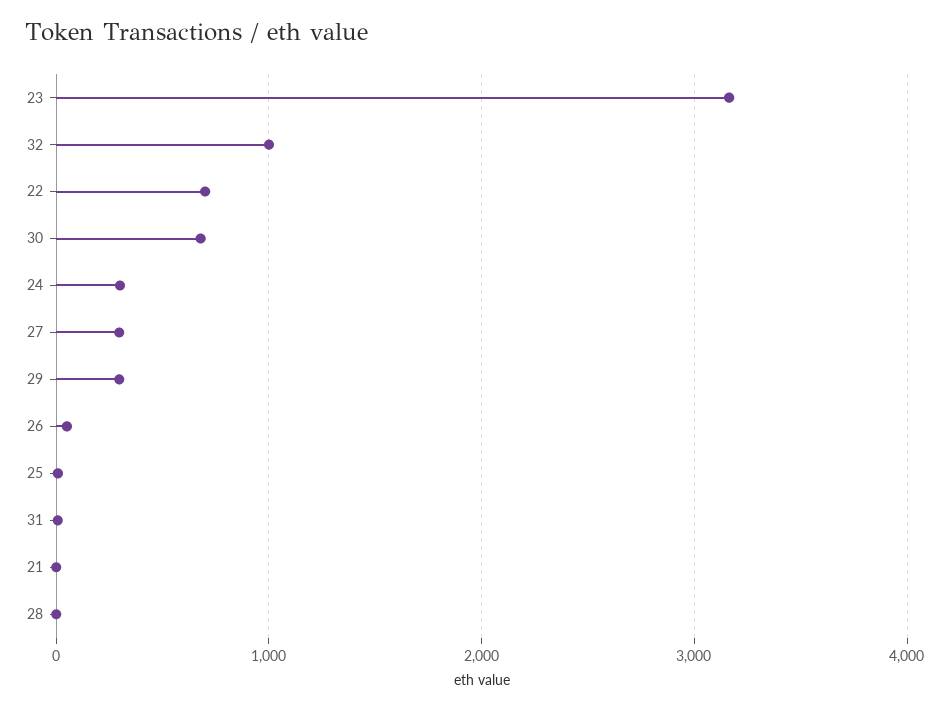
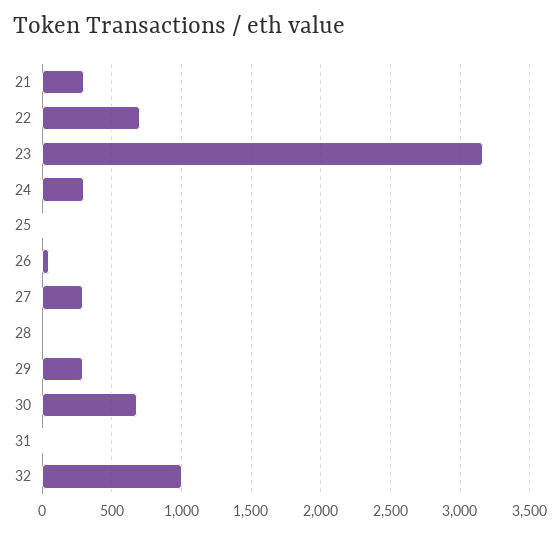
21: 0 -> 300

